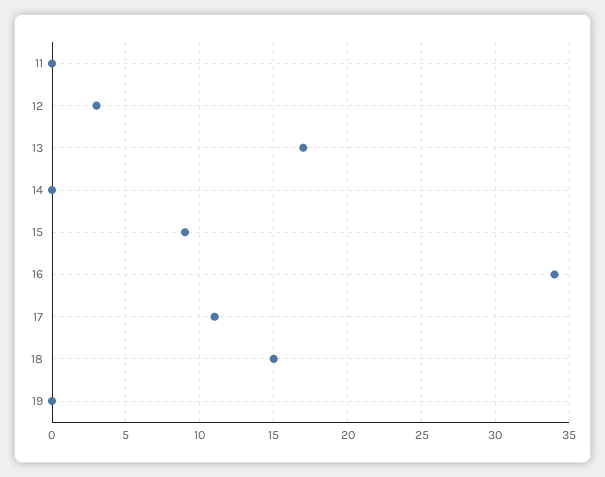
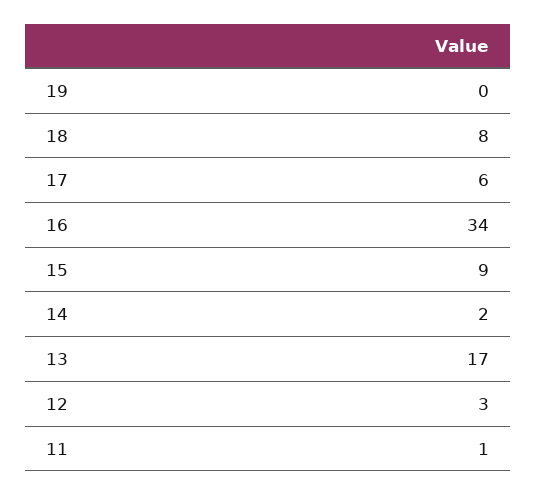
11: 0 -> 1
14: 0 -> 2
17: 11 -> 6
18: 15 -> 8

